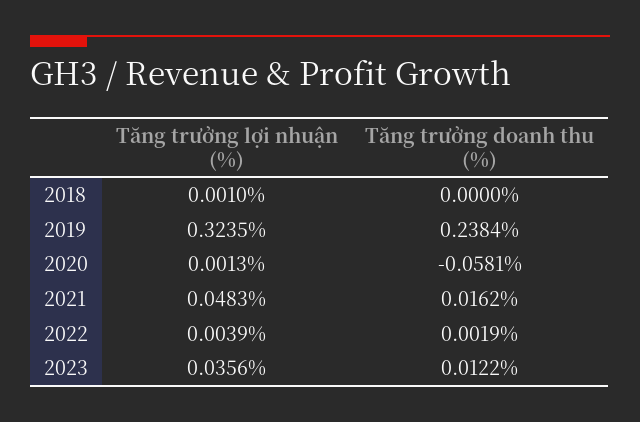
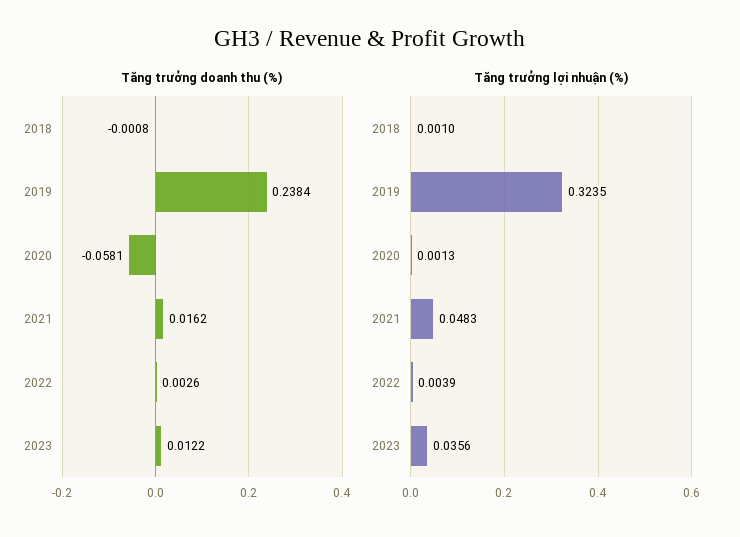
Tăng trưởng doanh thu (%), 2018: 0 -> -0.0008
Tăng trưởng doanh thu (%), 2022: 0.0019 -> 0.0026

